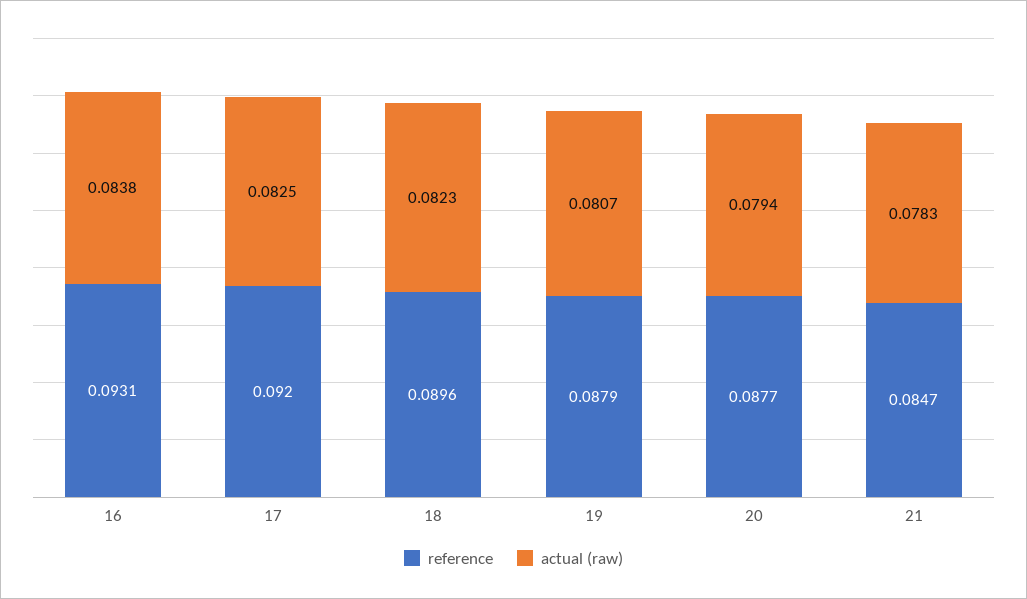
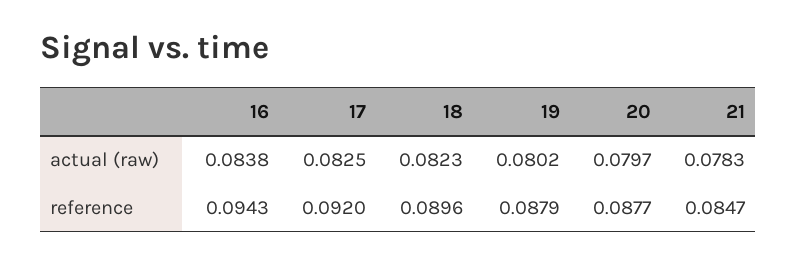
reference, 16: 0.0931 -> 0.0943
actual (raw), 19: 0.0807 -> 0.0802
actual (raw), 20: 0.0794 -> 0.0797

